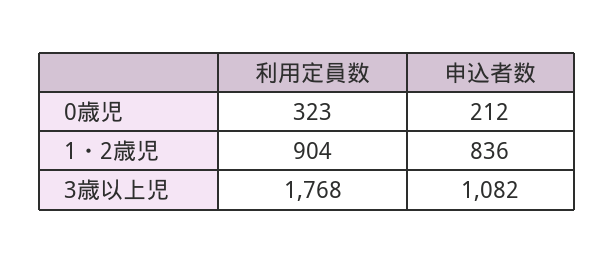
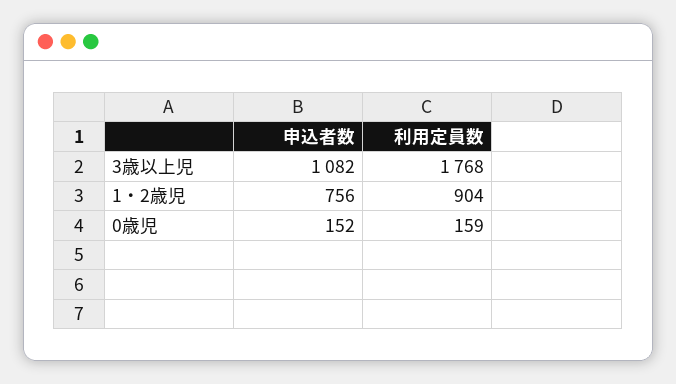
利用定員数, 0歳児: 323 -> 159
申込者数, 0歳児: 212 -> 152
申込者数, 1・2歳児: 836 -> 756

